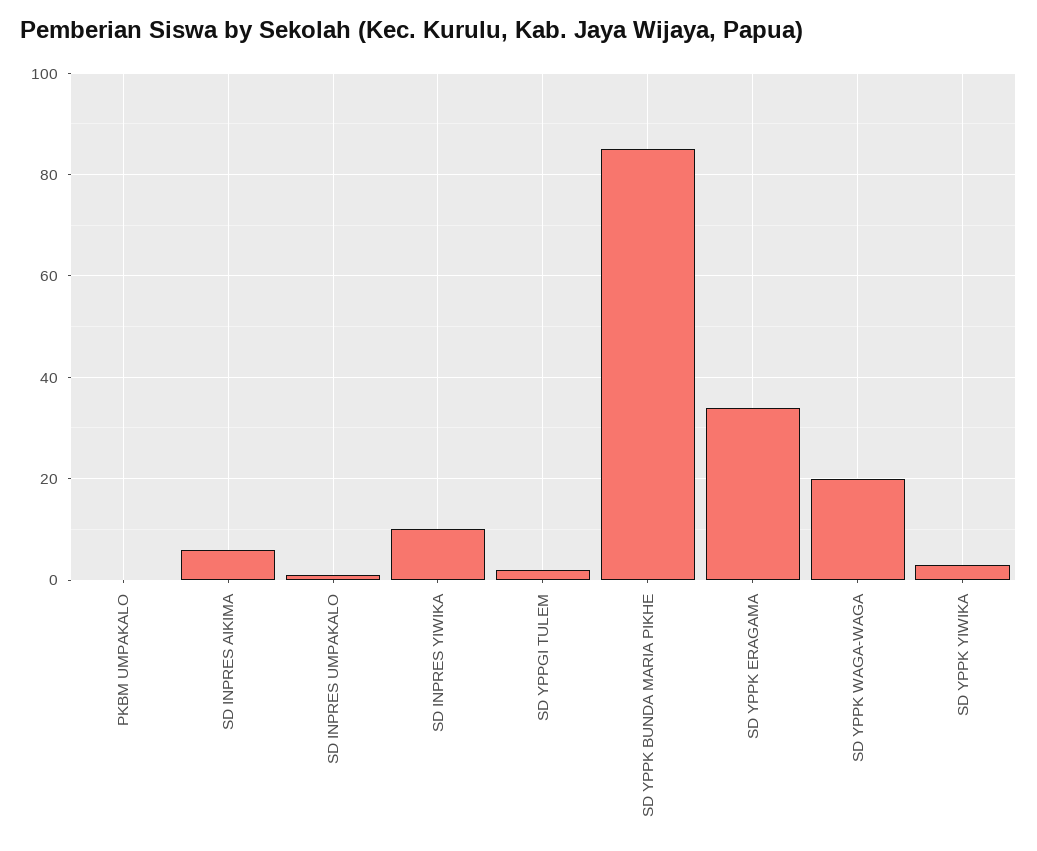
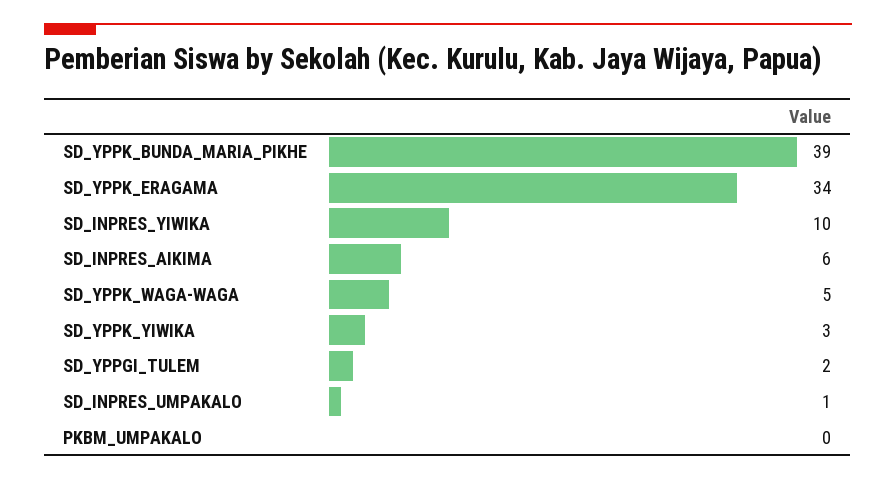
SD YPPK BUNDA MARIA PIKHE: 85 -> 39
SD YPPK WAGA-WAGA: 20 -> 5

